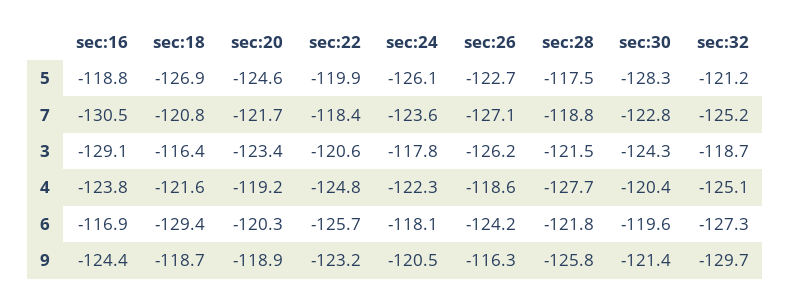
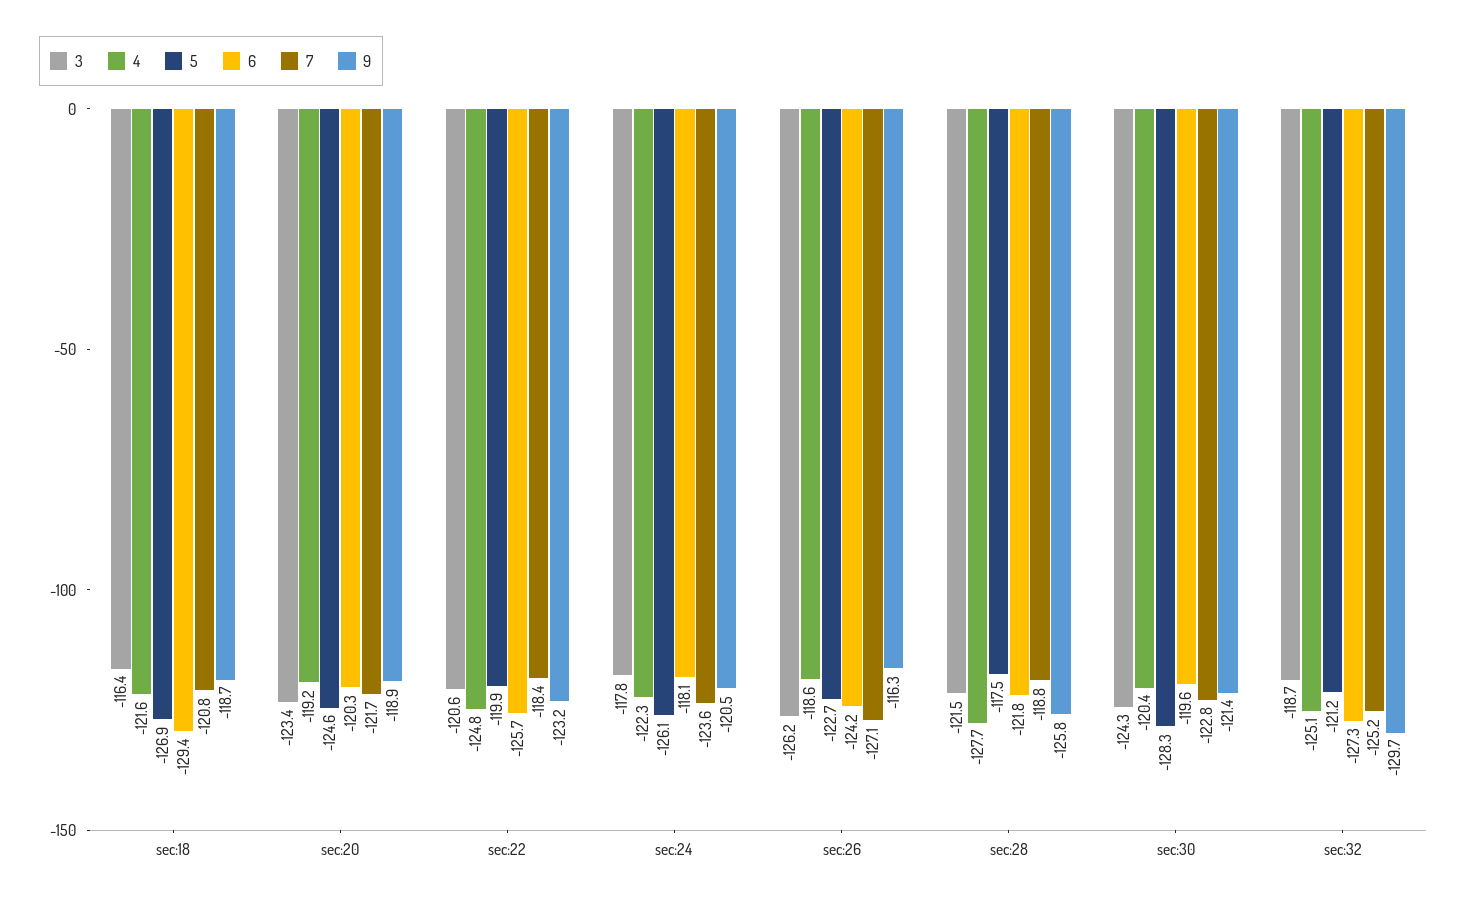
5, sec:16: -118.8 -> none
7, sec:16: -130.5 -> none
3, sec:16: -129.1 -> none
4, sec:16: -123.8 -> none
6, sec:16: -116.9 -> none
9, sec:16: -124.4 -> none

